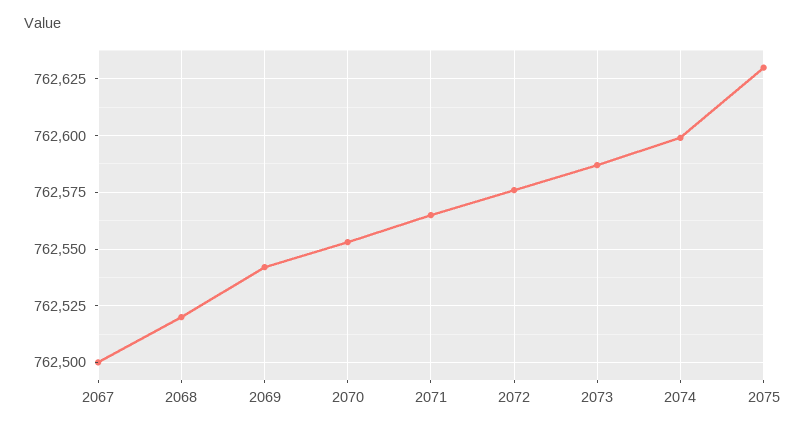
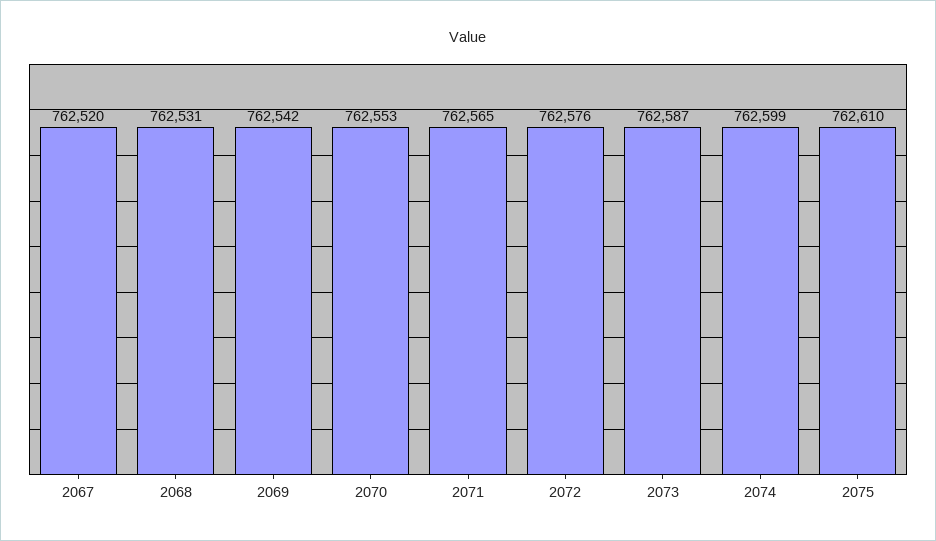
2067: 762500 -> 762520
2068: 762520 -> 762531
2075: 762630 -> 762610

